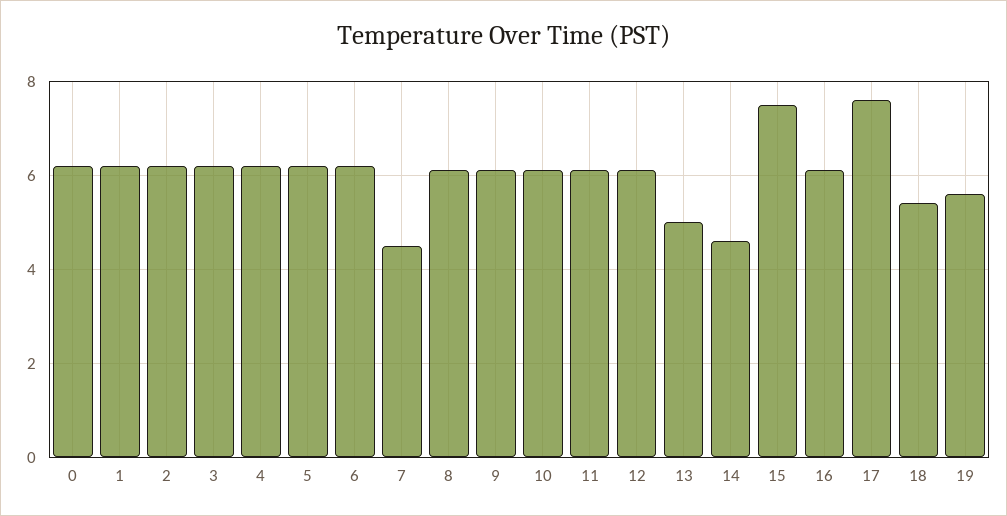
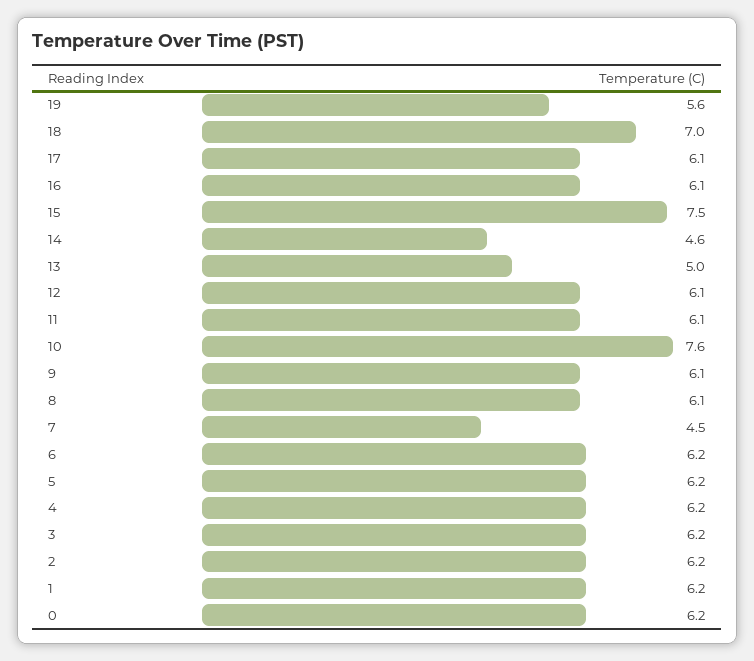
10: 6 -> 7.6
17: 7.5 -> 6.1
18: 5.5 -> 7

